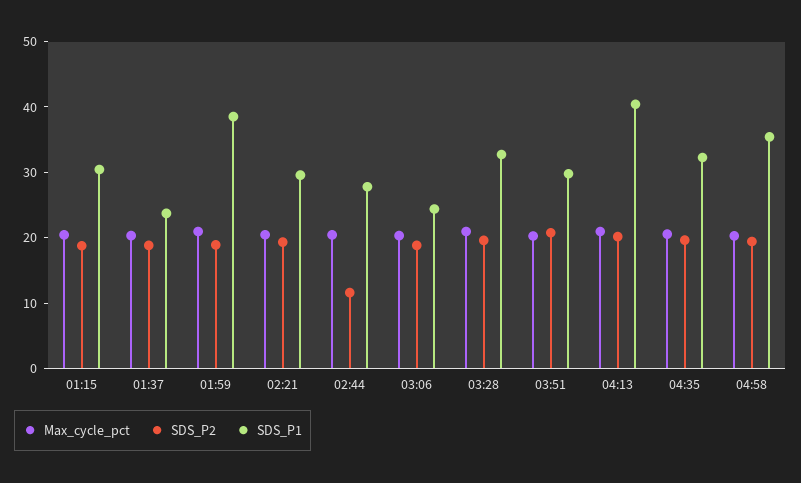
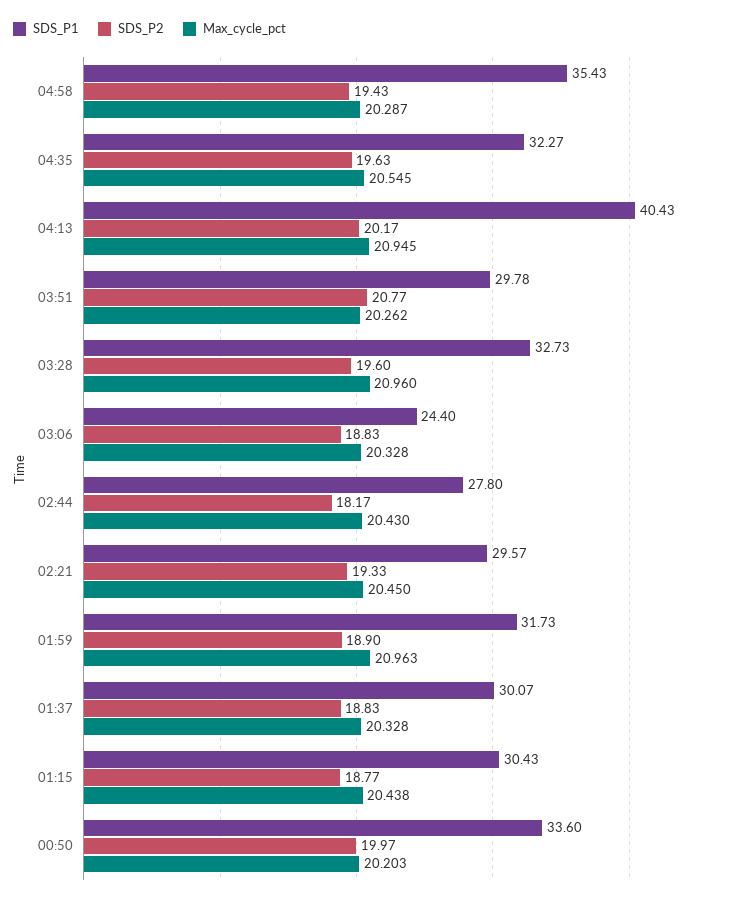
SDS_P1, 01:37: 24 -> 30.07
SDS_P1, 01:59: 38 -> 31.73
SDS_P2, 02:44: 12 -> 18.17
SDS_P1, 00:50: none -> 33.6
SDS_P2, 00:50: none -> 19.97
Max_cycle_pct, 00:50: none -> 20.203

